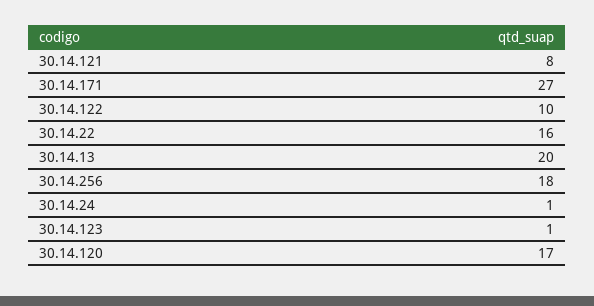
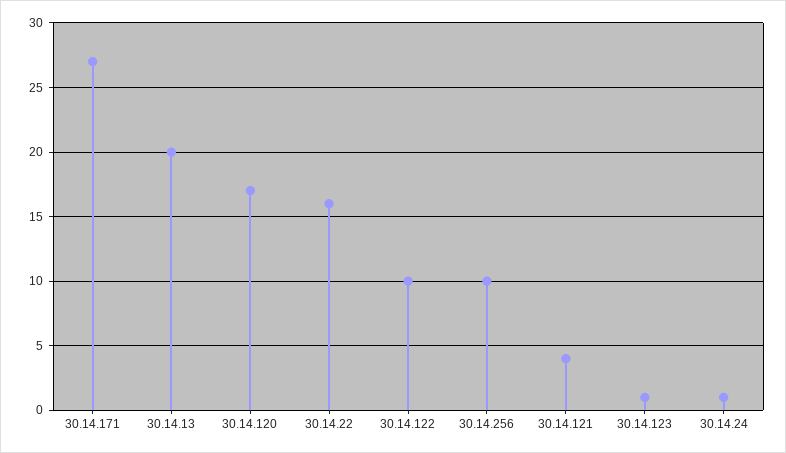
30.14.121: 8 -> 4
30.14.256: 18 -> 10

